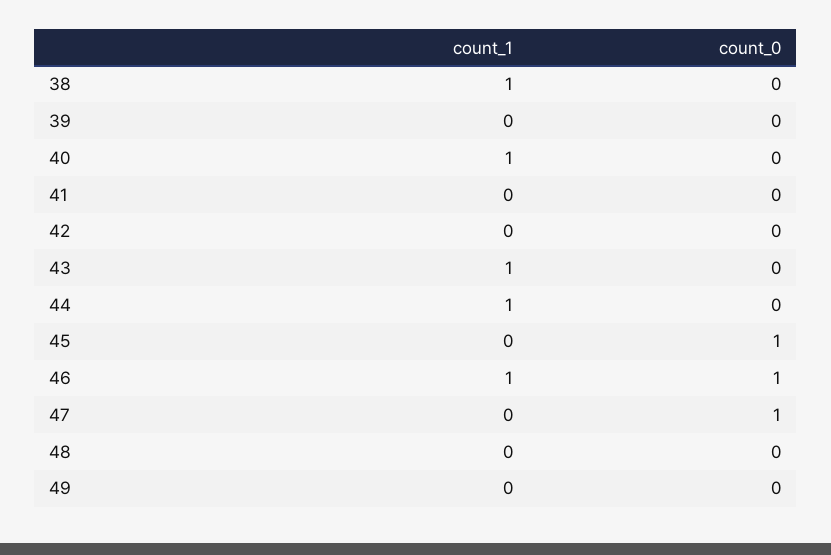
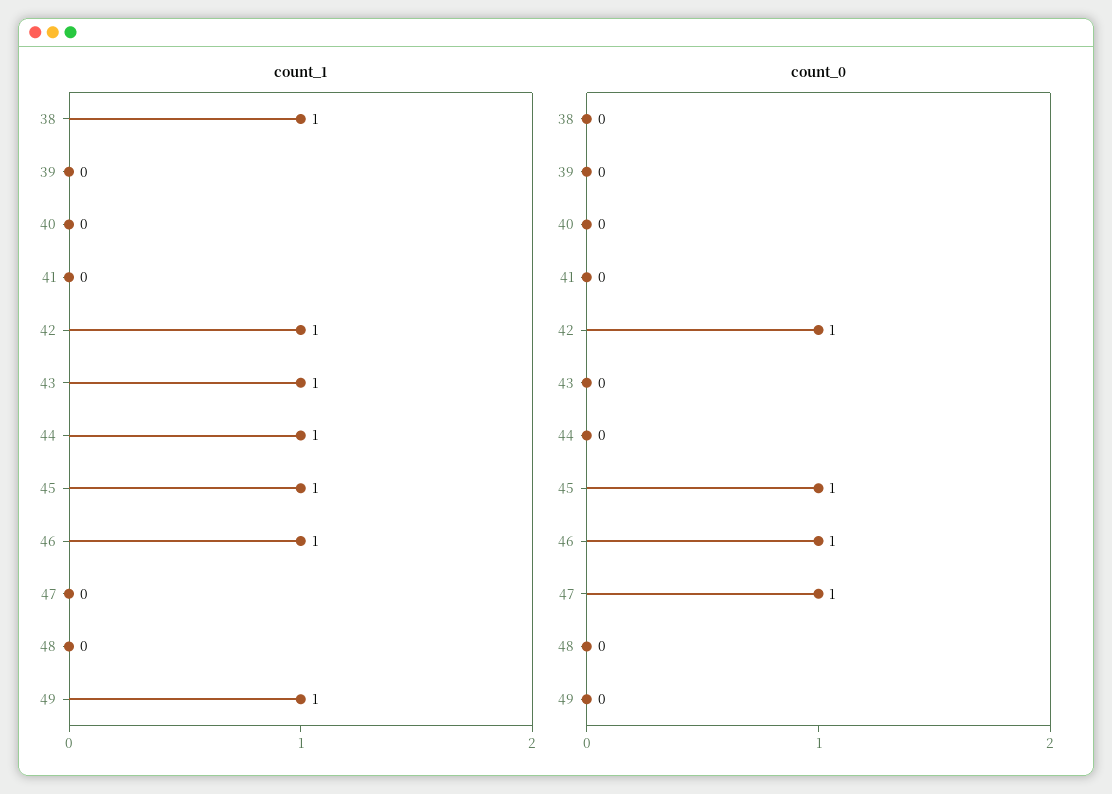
count_1, 40: 1 -> 0
count_1, 42: 0 -> 1
count_0, 42: 0 -> 1
count_1, 45: 0 -> 1
count_1, 49: 0 -> 1

